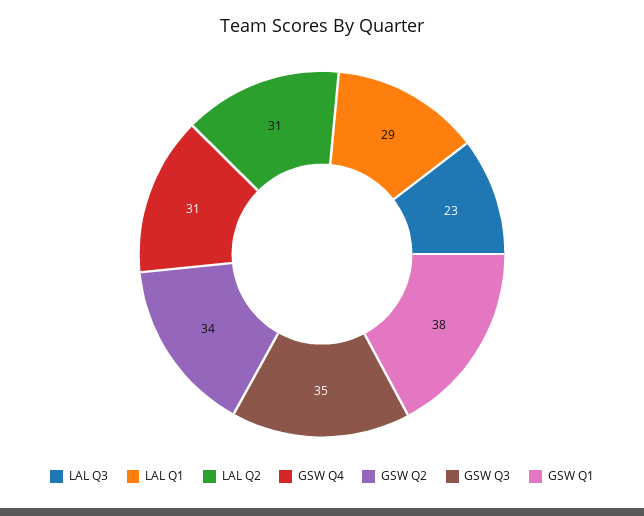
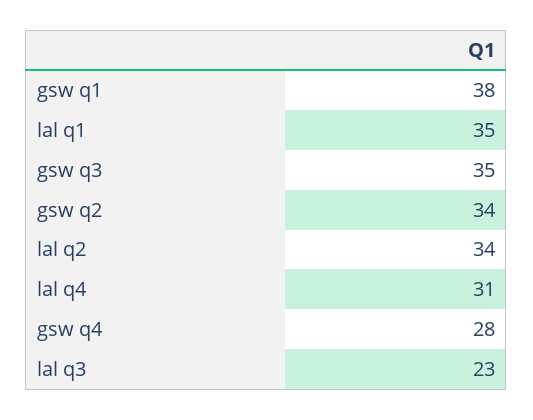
LAL Q1: 29 -> 35
LAL Q2: 31 -> 34
GSW Q4: 31 -> 28
lal q4: none -> 31

